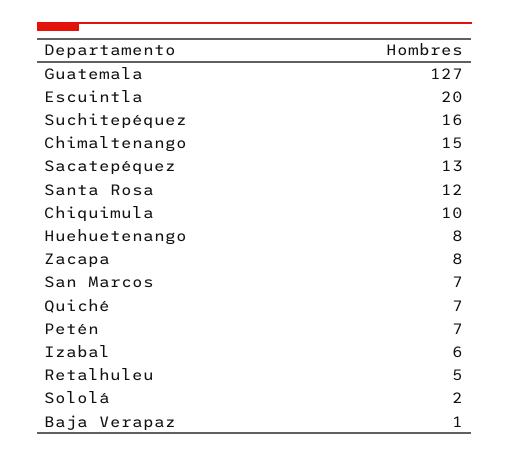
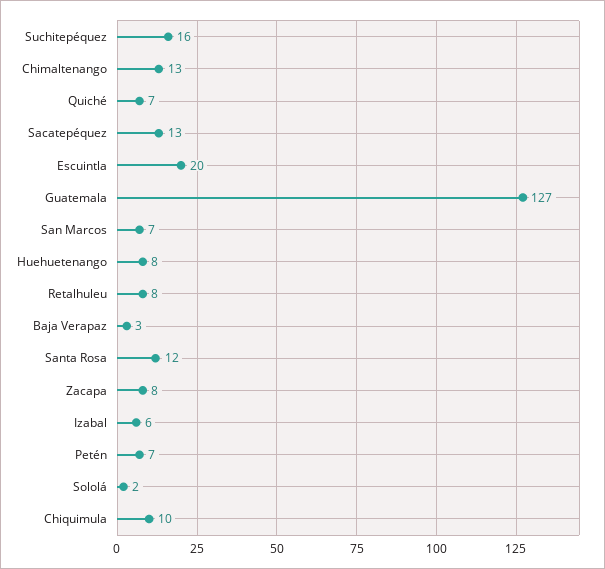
Chimaltenango: 15 -> 13
Retalhuleu: 5 -> 8
Baja Verapaz: 1 -> 3

